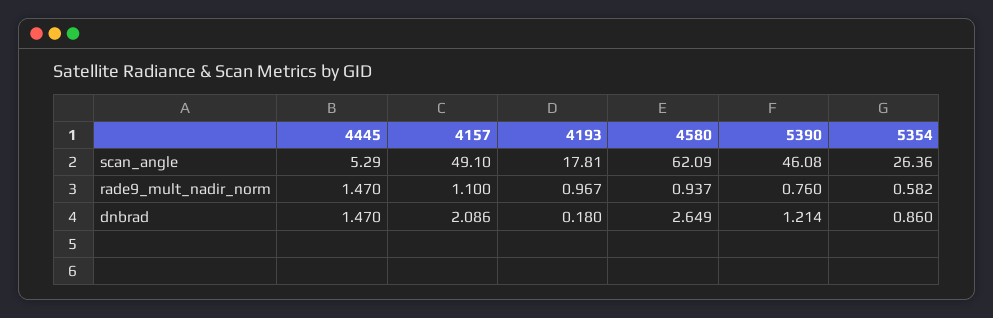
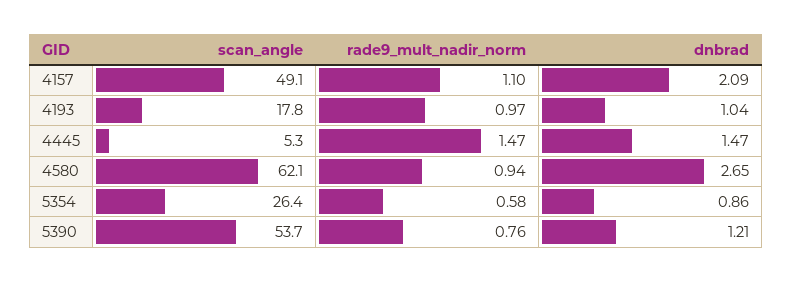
5390, scan_angle: 46.08 -> 53.7
4193, dnbrad: 0.18 -> 1.04

